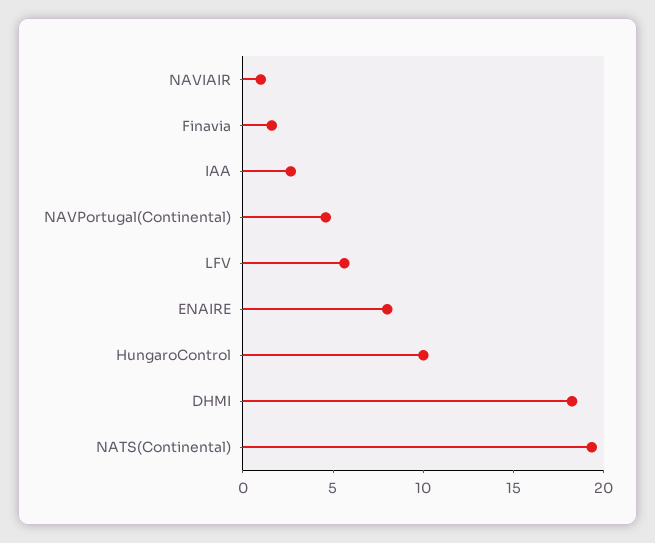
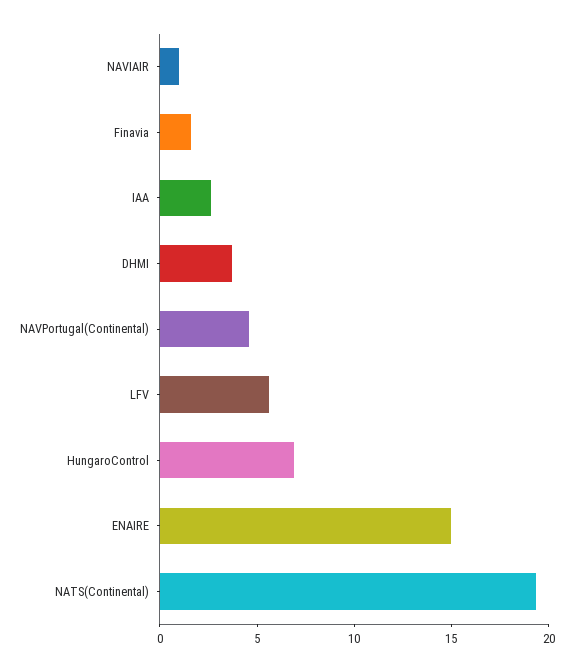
ENAIRE: 8 -> 15
HungaroControl: 10 -> 7
DHMI: 18 -> 4

